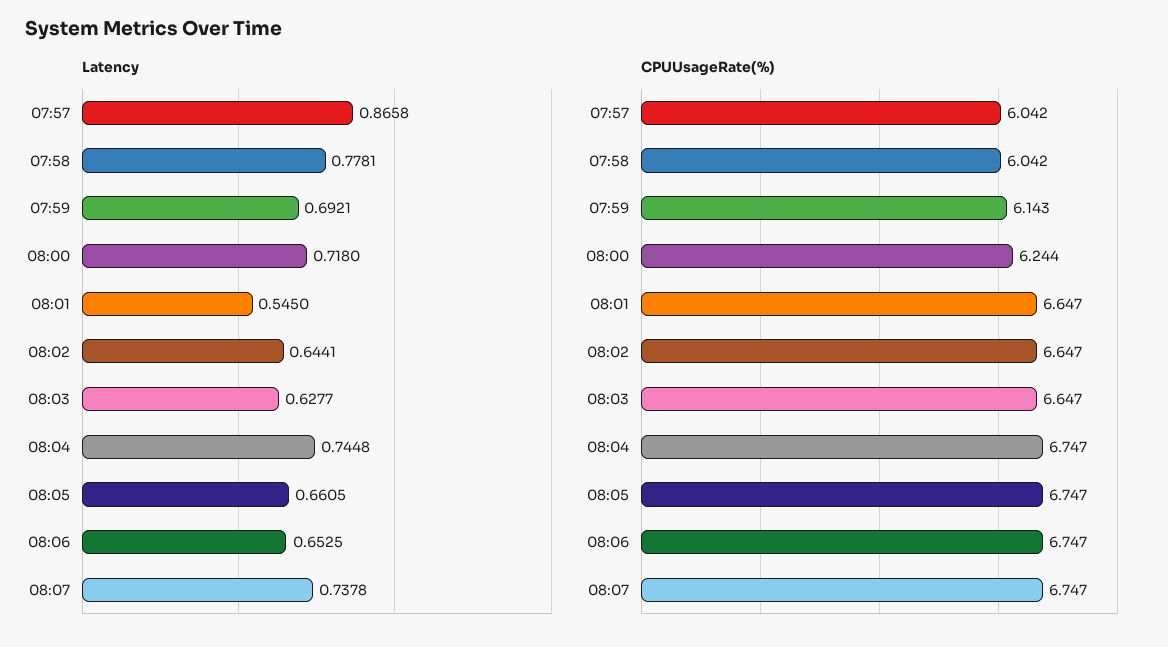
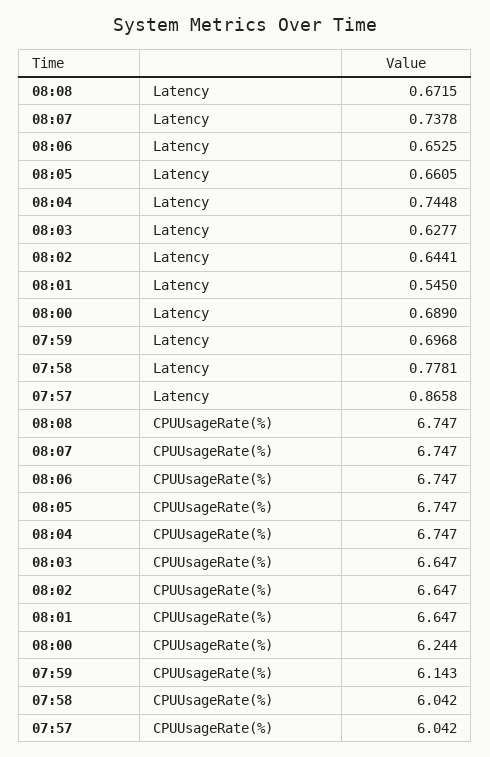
Latency, 07:59: 0.6921 -> 0.6968
Latency, 08:00: 0.718 -> 0.689
Latency, 08:08: none -> 0.6715
CPUUsageRate(%), 08:08: none -> 6.747

